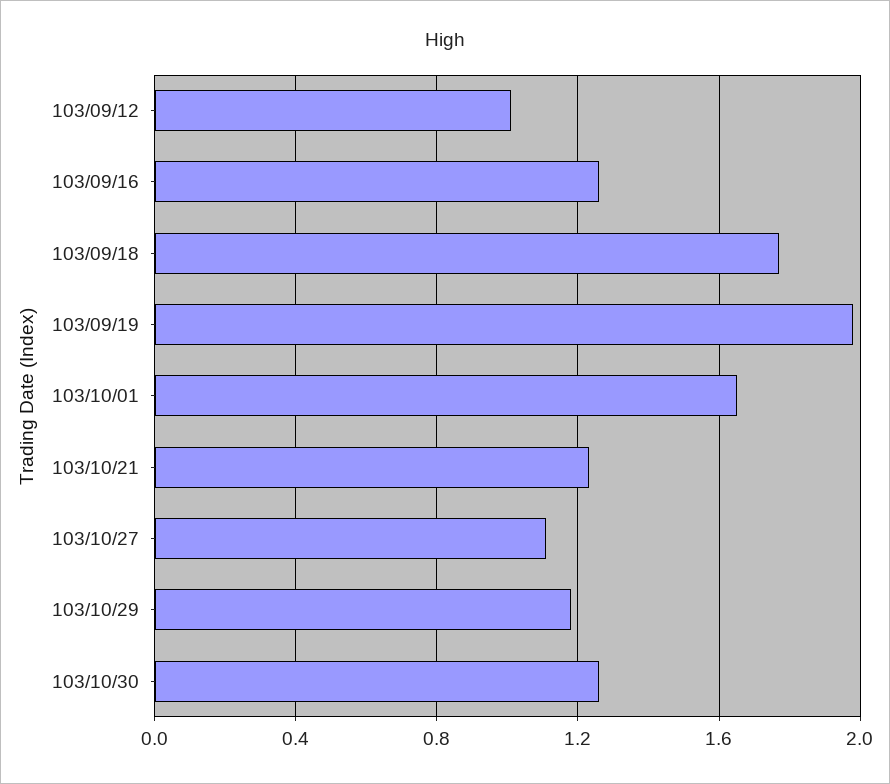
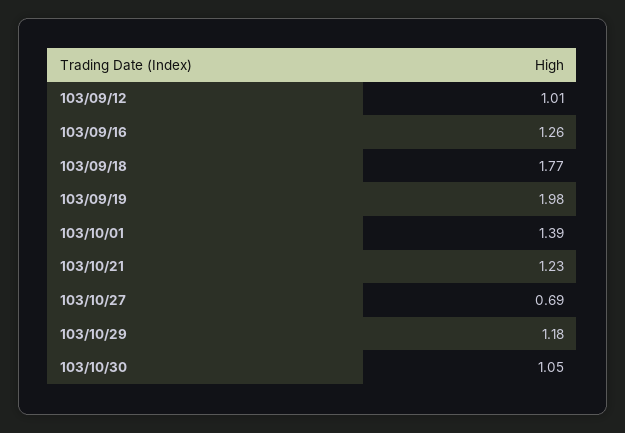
103/10/01: 1.65 -> 1.39
103/10/27: 1.1 -> 0.69
103/10/30: 1.25 -> 1.05

